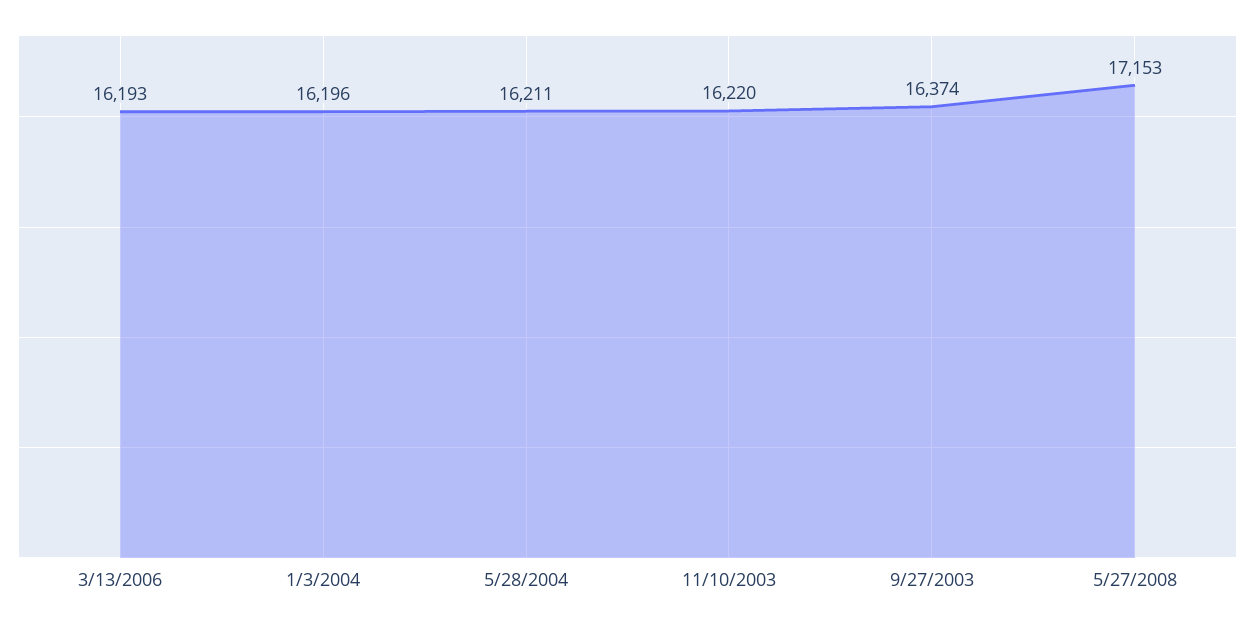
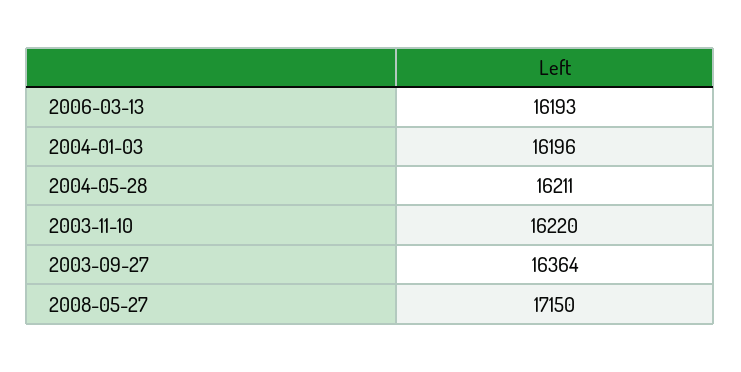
9/27/2003: 16374 -> 16364
5/27/2008: 17153 -> 17150

